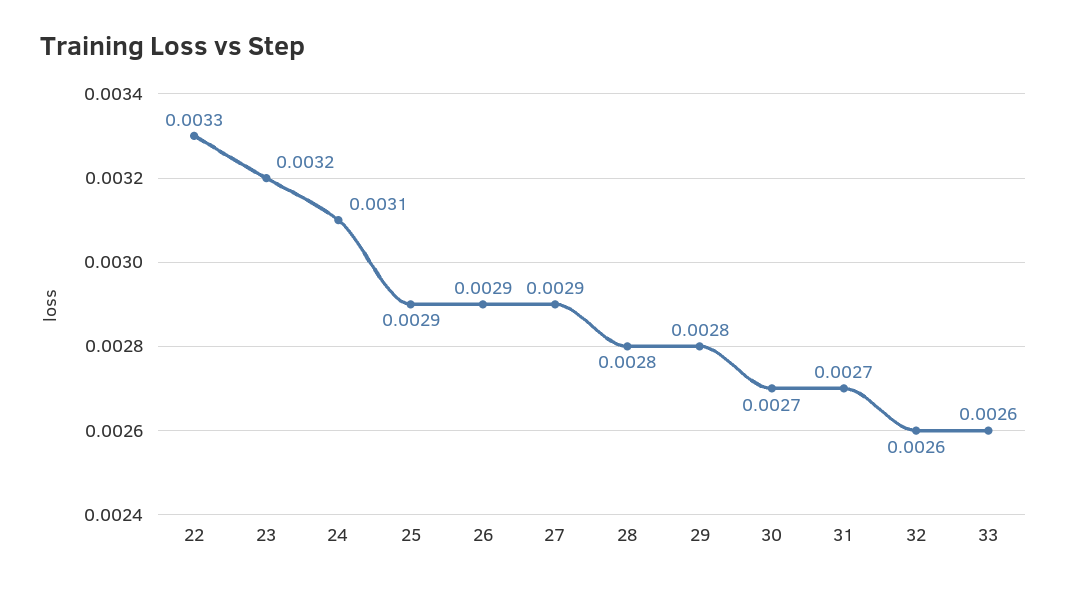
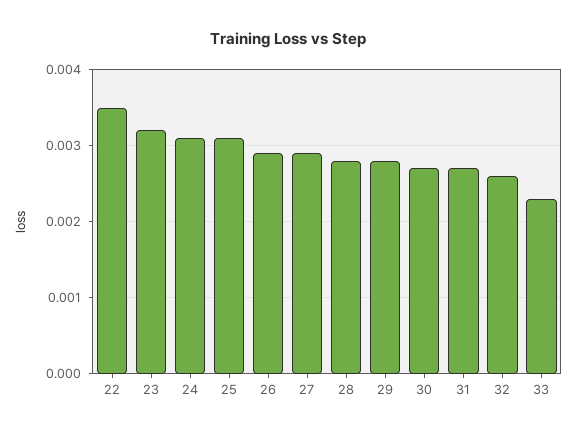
22: 0.0033 -> 0.0035
25: 0.0029 -> 0.0031
33: 0.0026 -> 0.0023

